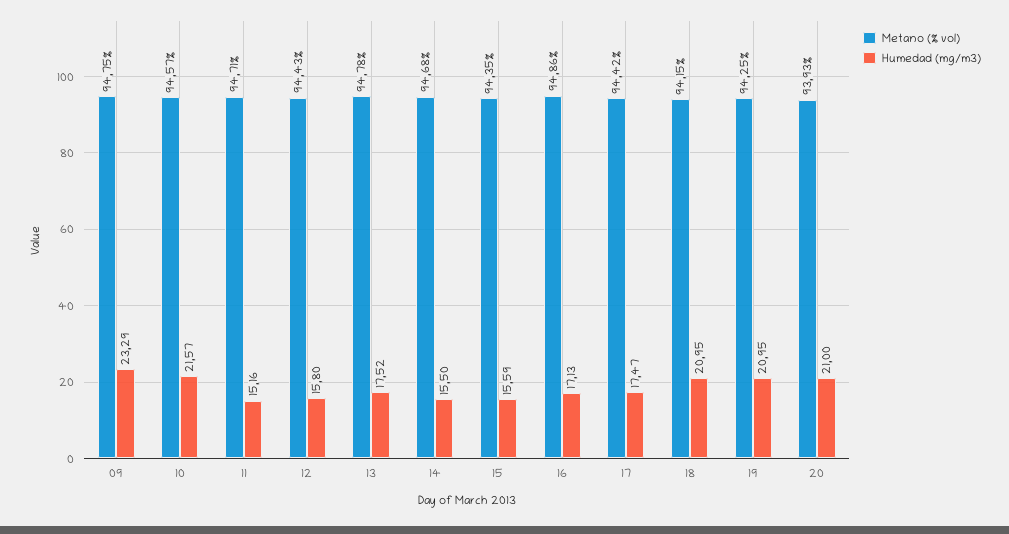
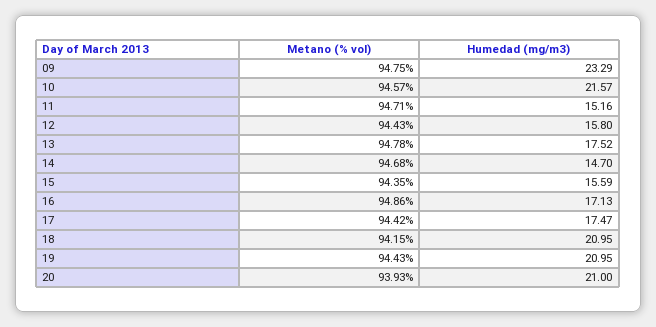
Humedad (mg/m3), 14: 15.5 -> 14.7
Metano (% vol), 19: 94.25 -> 94.43

